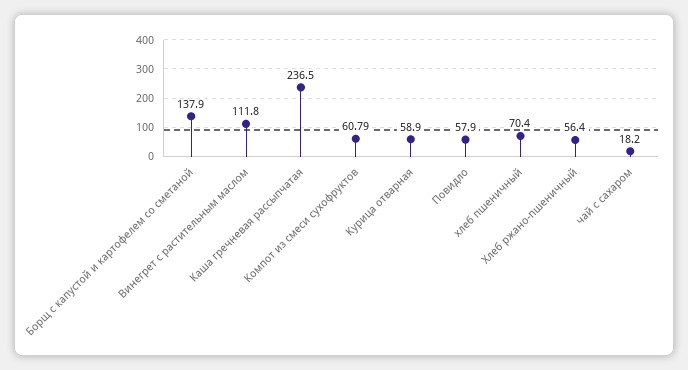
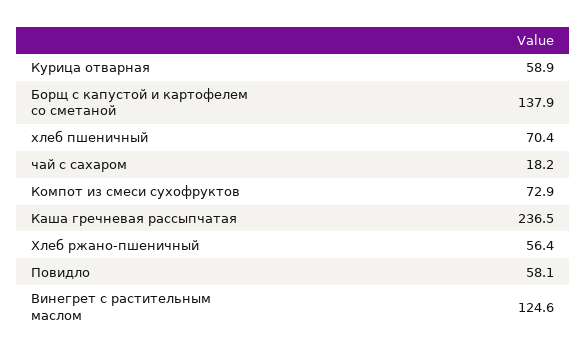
Винегрет с растительным маслом: 111.8 -> 124.6
Компот из смеси сухофруктов: 60.79 -> 72.9
Повидло: 57.9 -> 58.1

